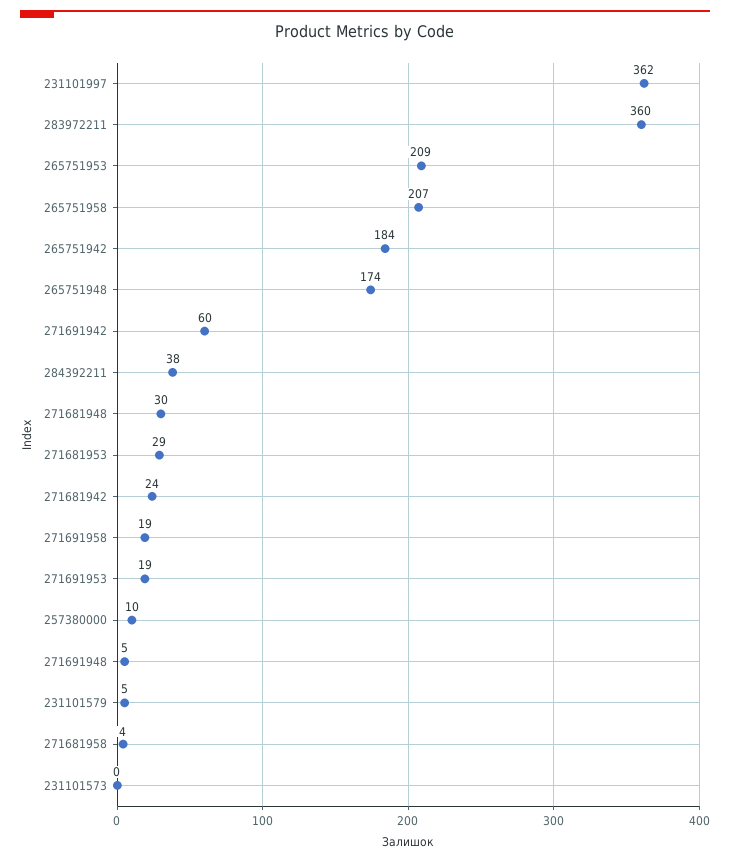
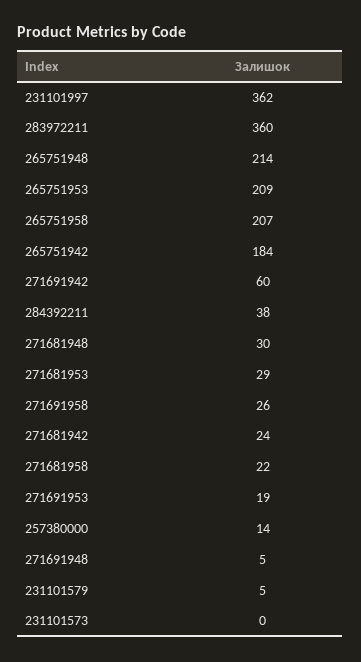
265751948: 174 -> 214
271691958: 19 -> 26
257380000: 10 -> 14
271681958: 4 -> 22

